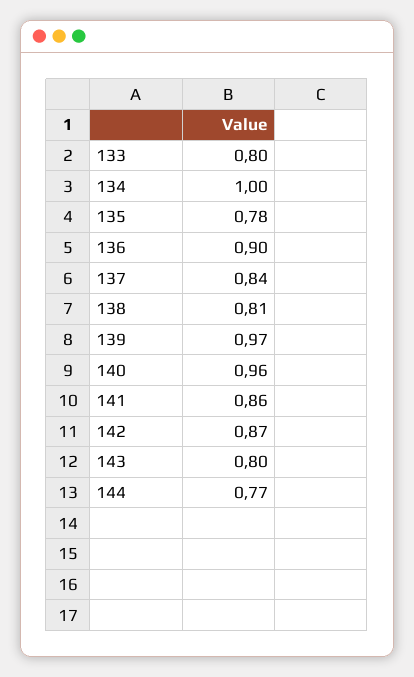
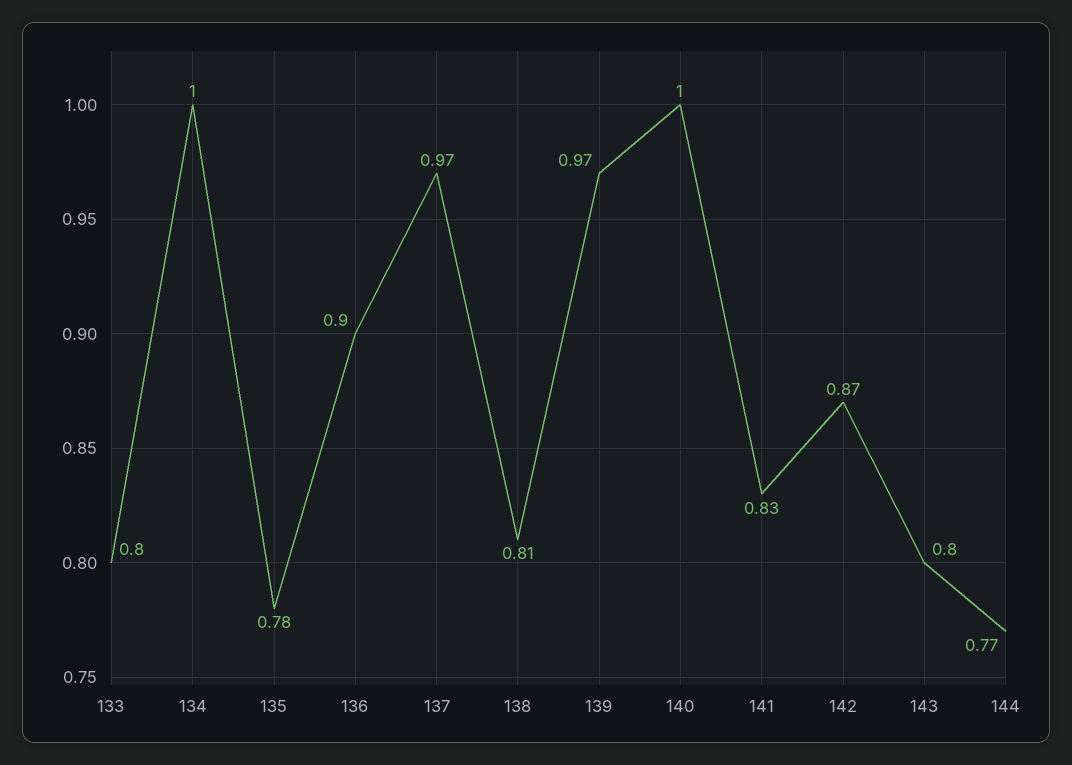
137: 0.84 -> 0.97
140: 0.96 -> 1
141: 0.86 -> 0.83

